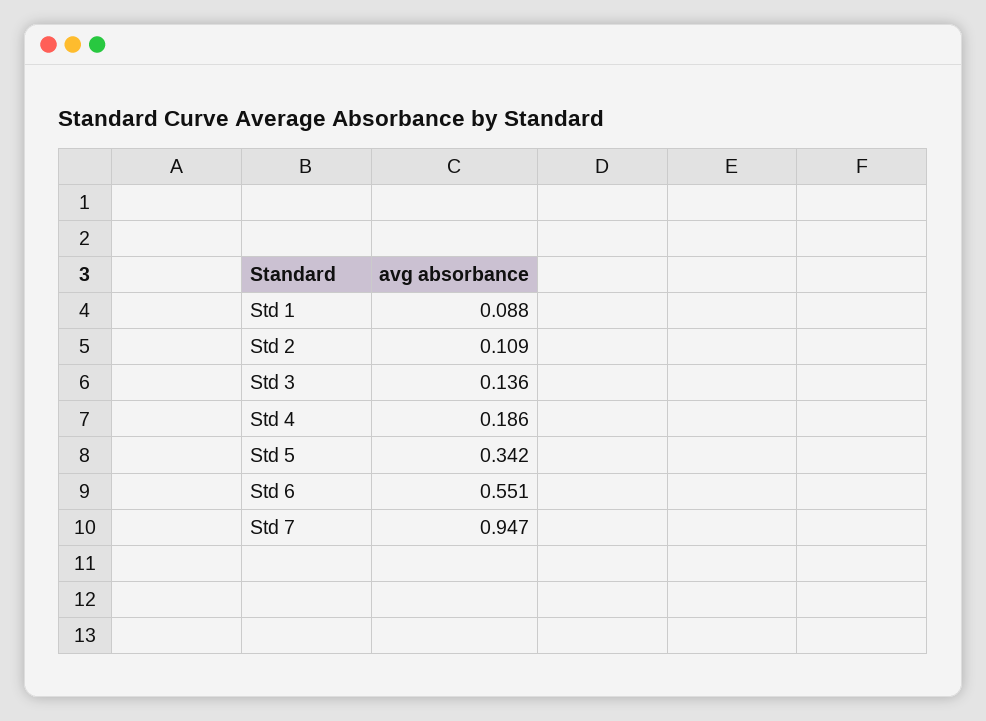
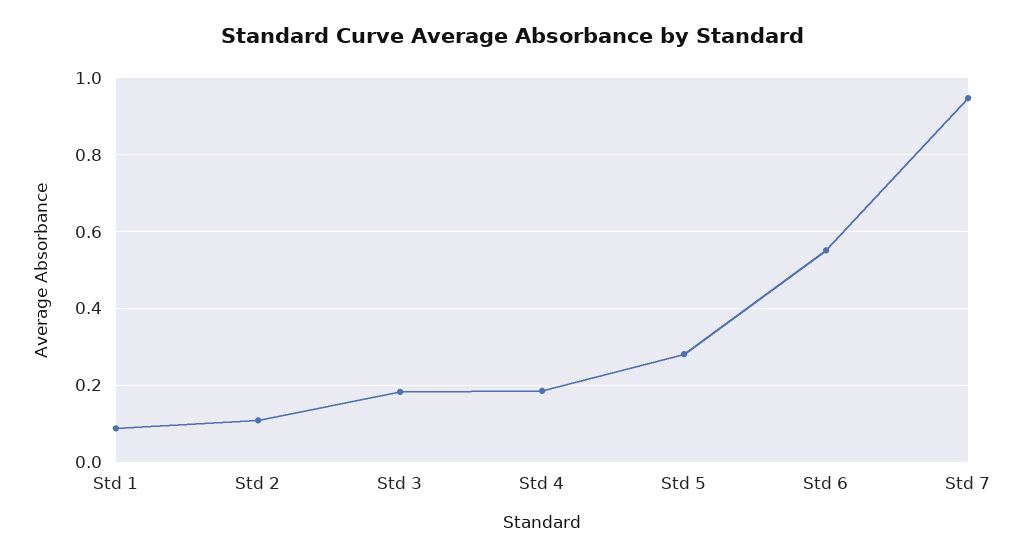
Std 3: 0.136 -> 0.18
Std 5: 0.342 -> 0.28

